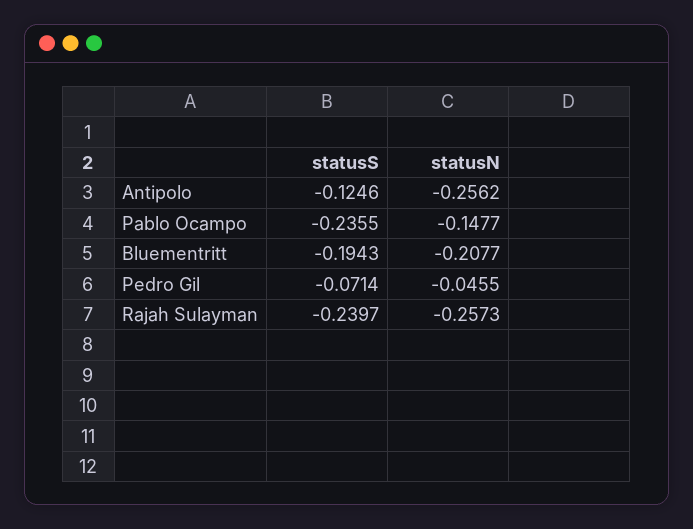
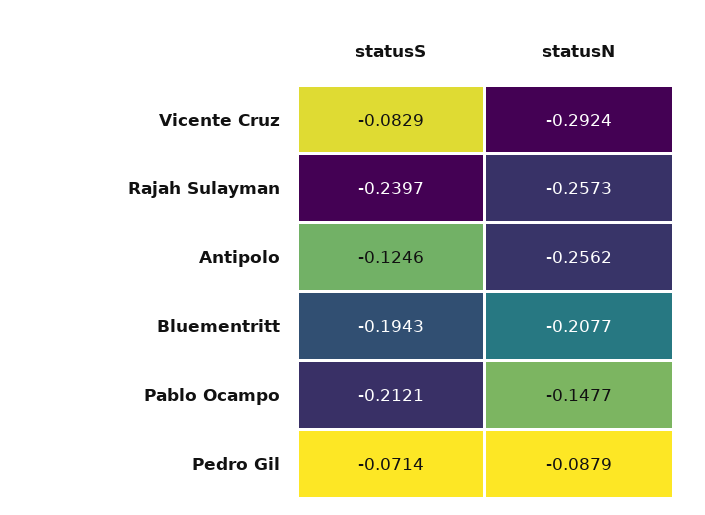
statusS, Pablo Ocampo: -0.2355 -> -0.2121
statusN, Pedro Gil: -0.0455 -> -0.0879
statusS, Vicente Cruz: none -> -0.0829
statusN, Vicente Cruz: none -> -0.2924

